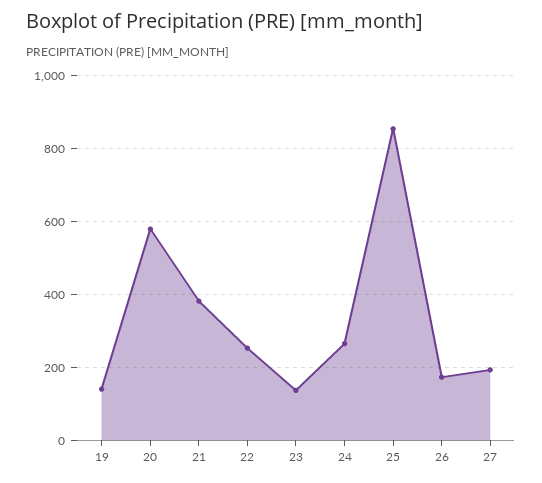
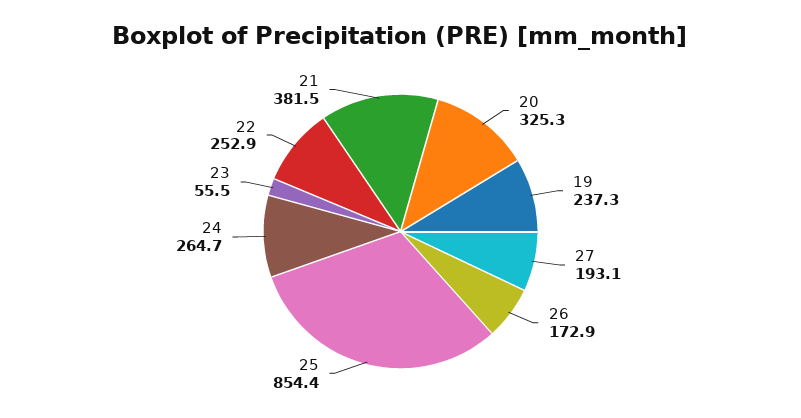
19: 140 -> 237.3
20: 580 -> 325.3
23: 140 -> 55.5

